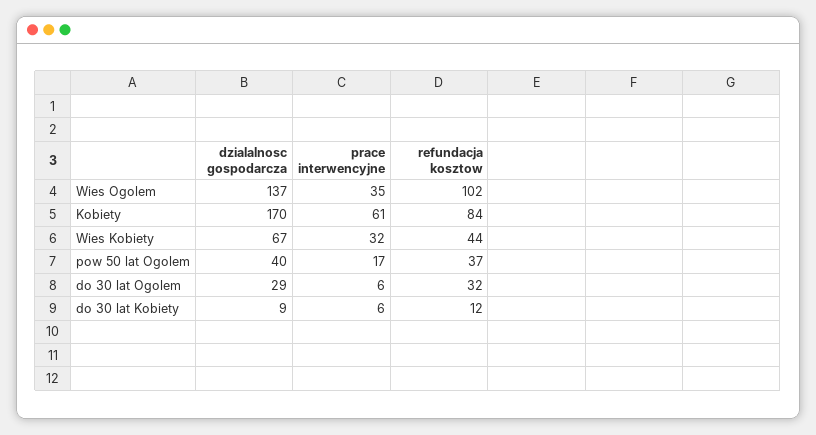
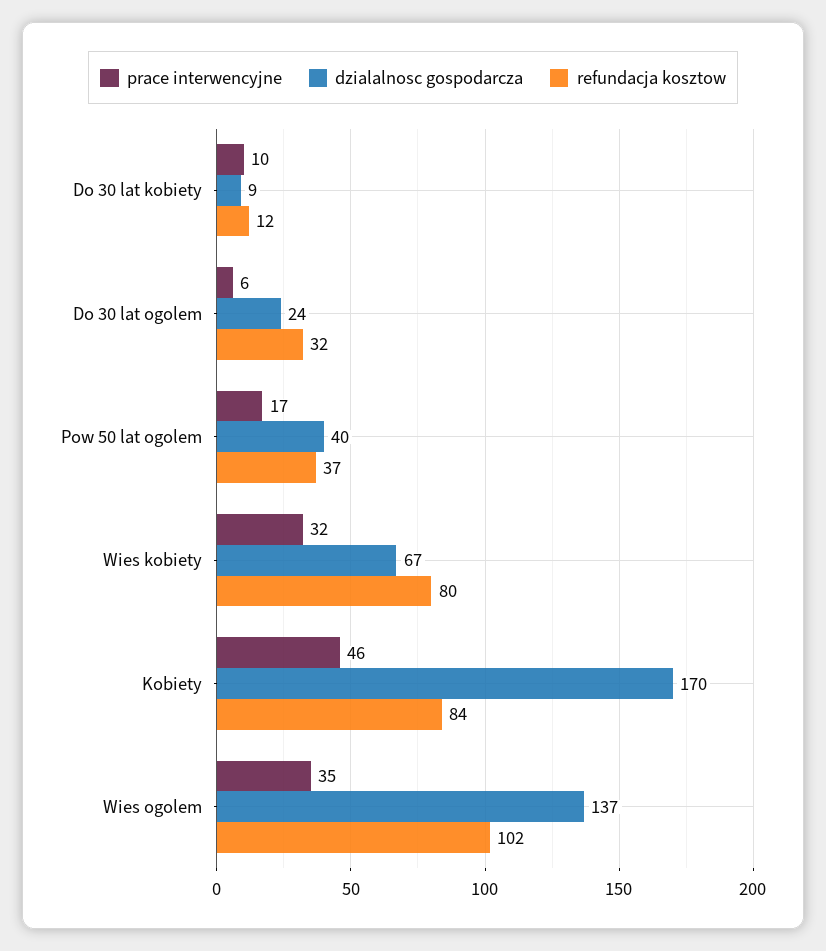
prace interwencyjne, Kobiety: 61 -> 46
refundacja kosztow, Wies Kobiety: 44 -> 80
dzialalnosc gospodarcza, do 30 lat Ogolem: 29 -> 24
prace interwencyjne, do 30 lat Kobiety: 6 -> 10

